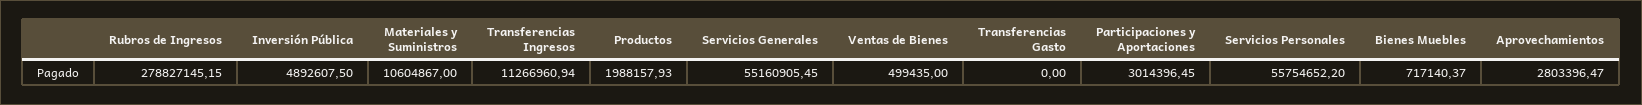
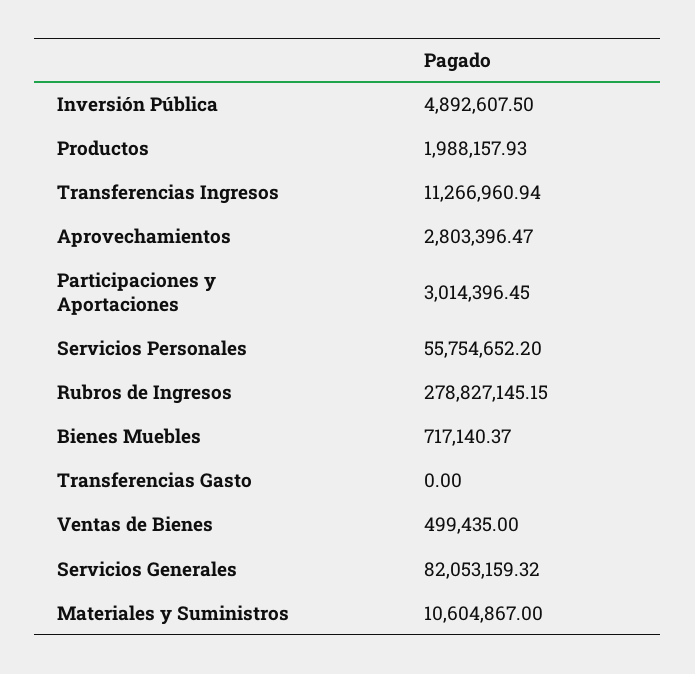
Servicios Generales: 55160905.45 -> 82053159.32

